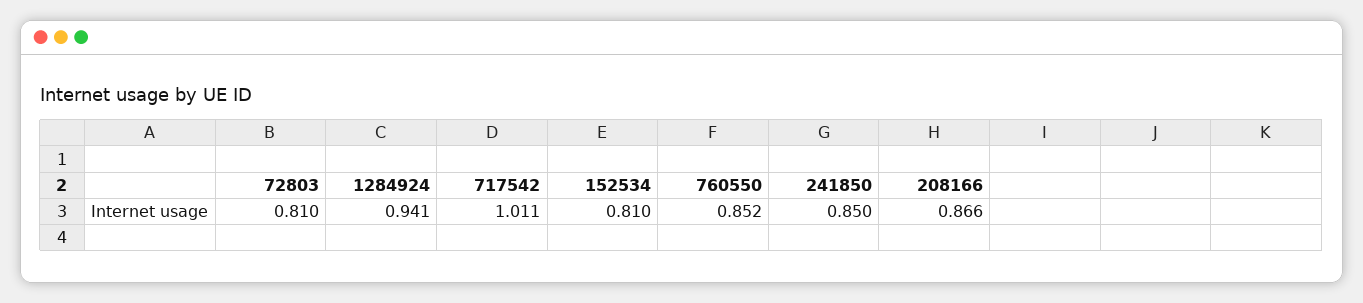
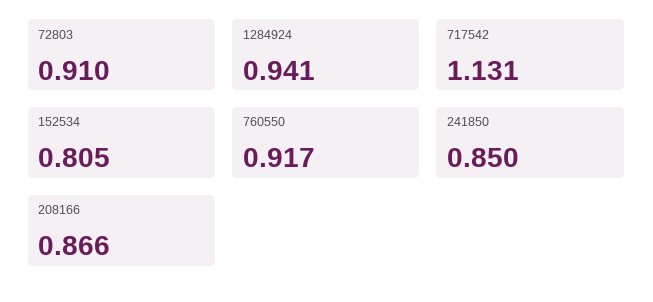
72803: 0.81 -> 0.91
717542: 1.011 -> 1.131
152534: 0.81 -> 0.805
760550: 0.852 -> 0.917

